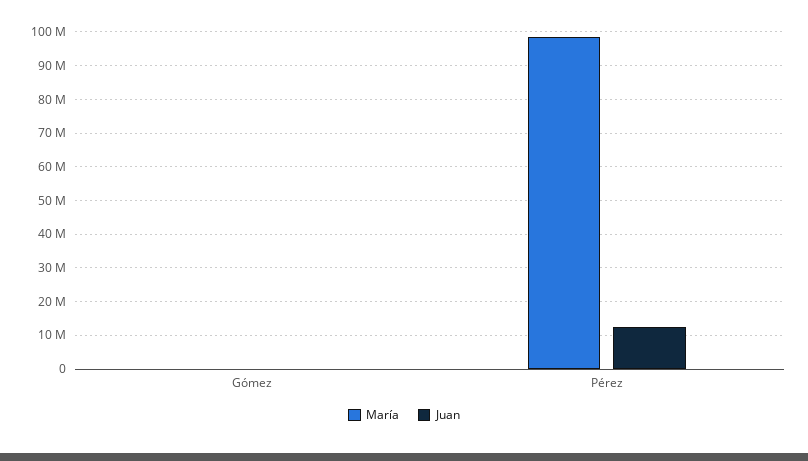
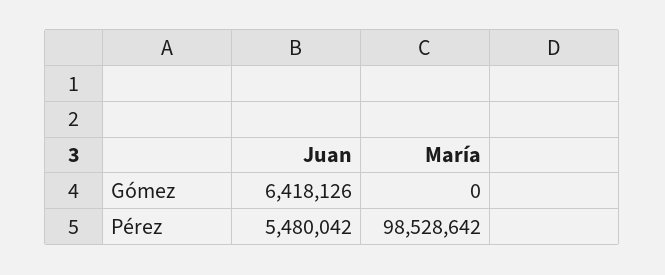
Juan, Gómez: 0 -> 6418126
Juan, Pérez: 12000000 -> 5480042

